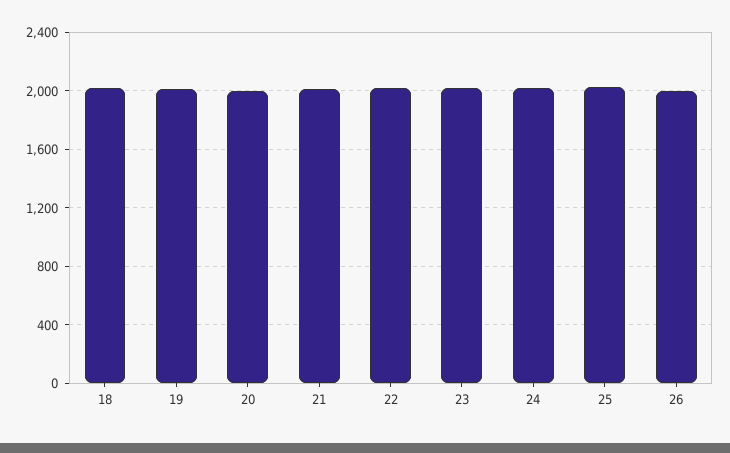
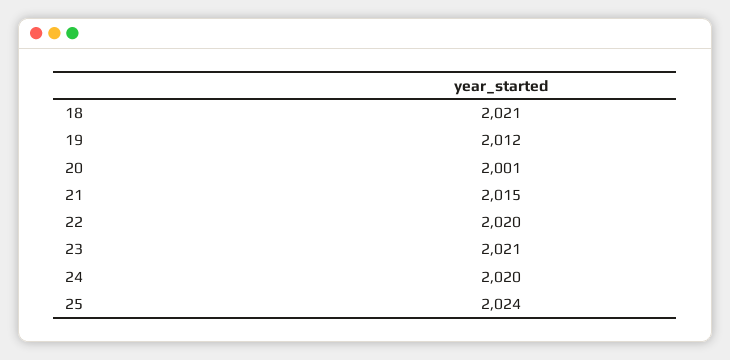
26: 2000 -> none

